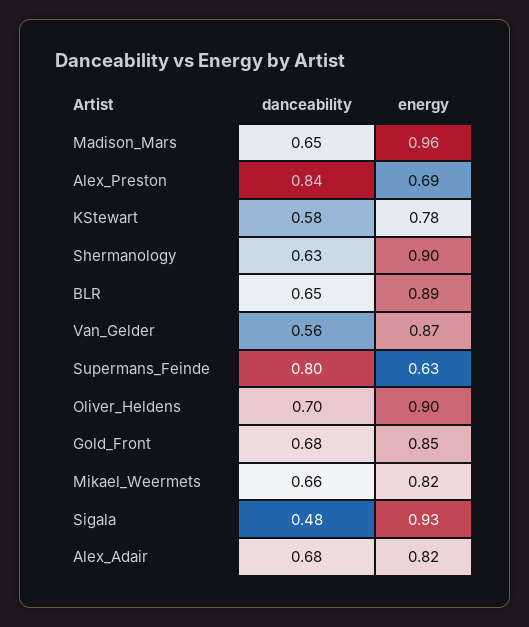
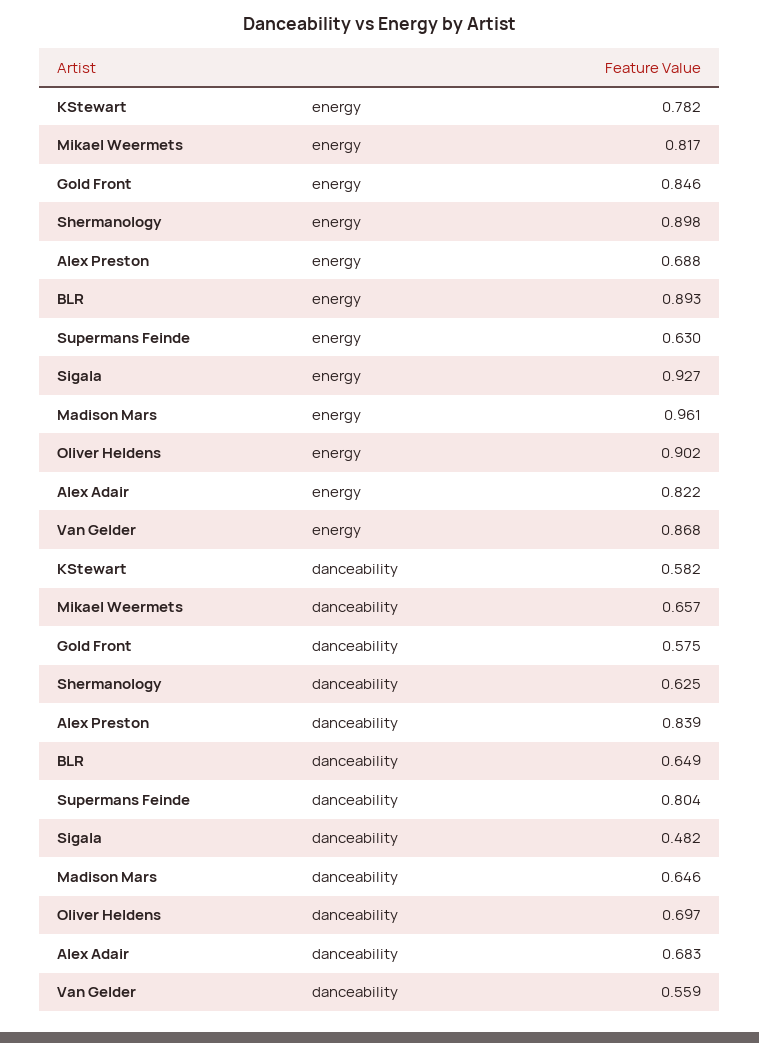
danceability, Gold_Front: 0.68 -> 0.575

